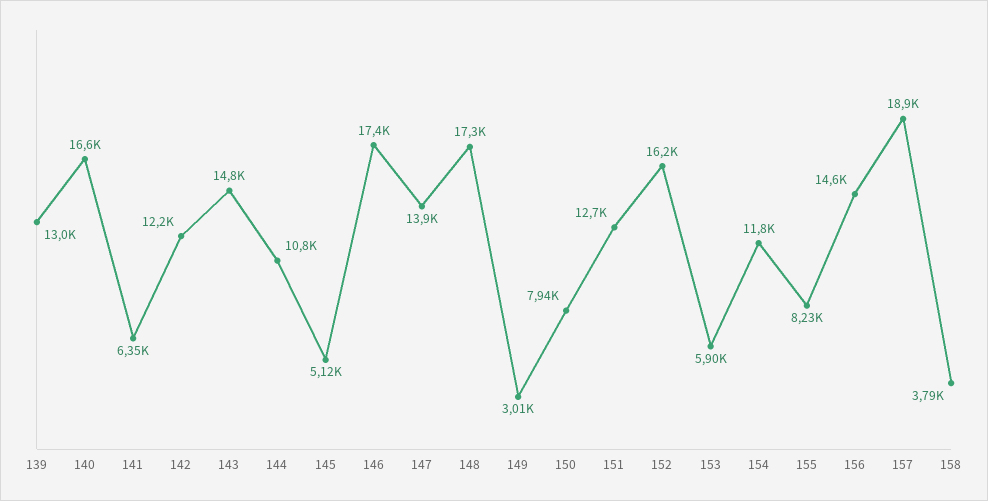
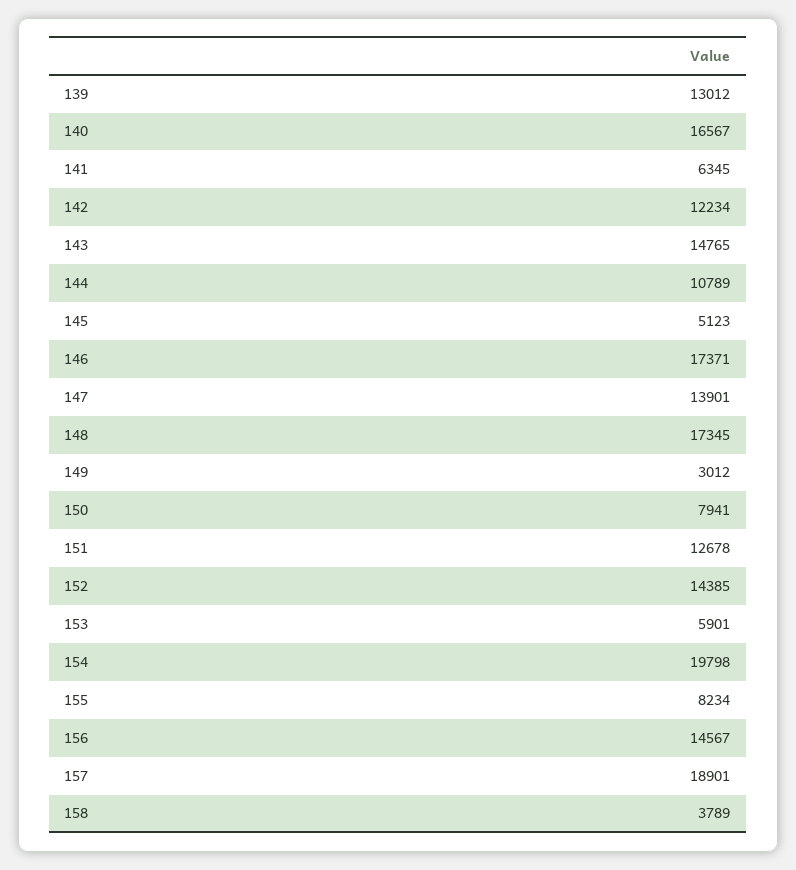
152: 16200 -> 14385
154: 11800 -> 19798

